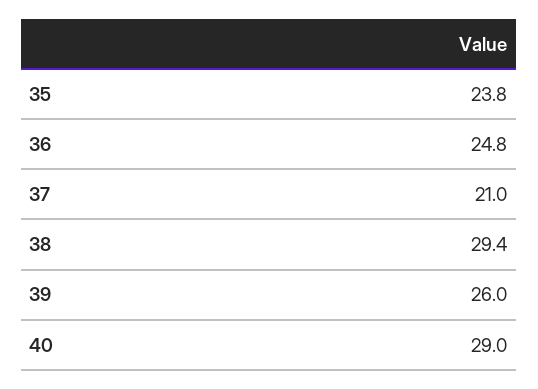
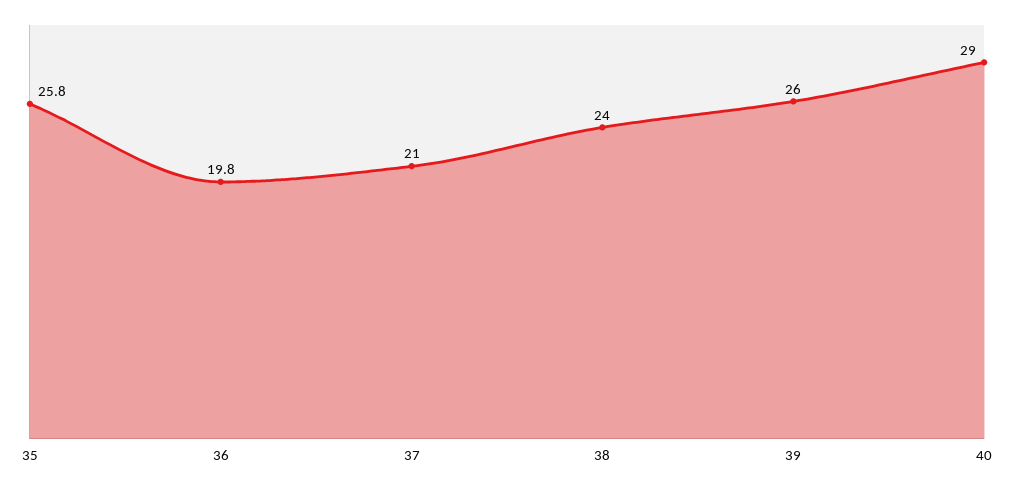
35: 23.8 -> 25.8
36: 24.8 -> 19.8
38: 29.4 -> 24

